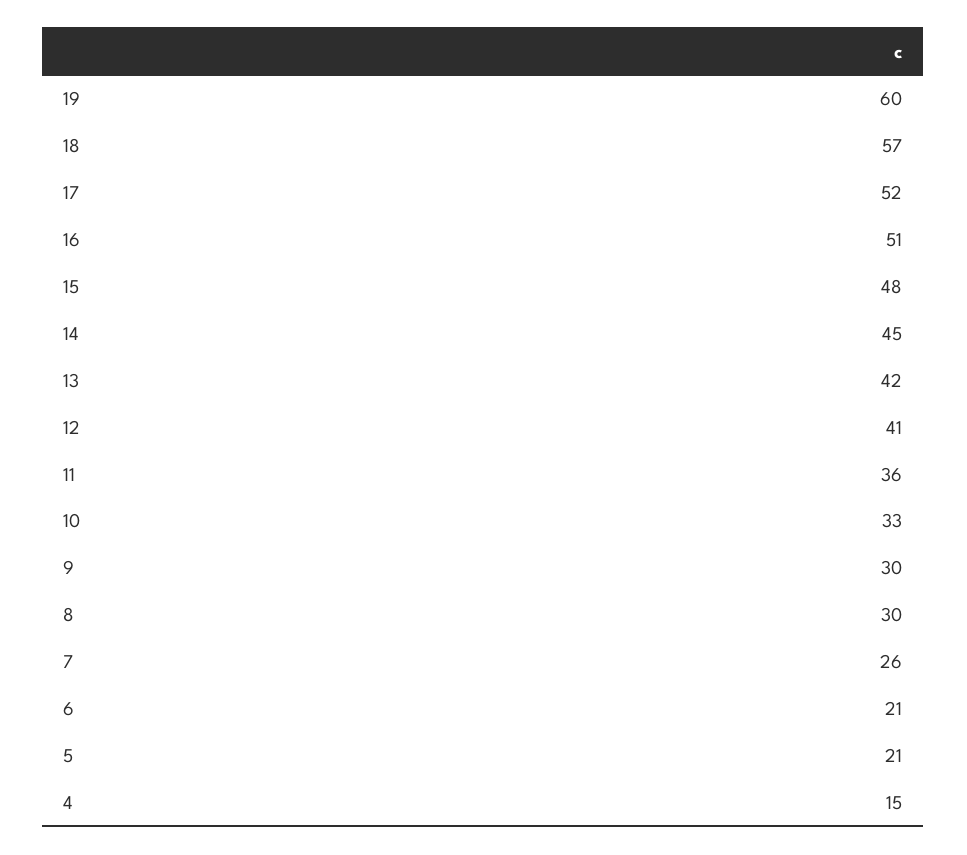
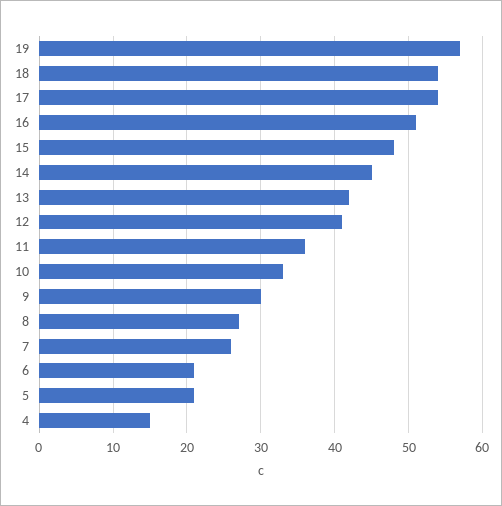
19: 60 -> 57
18: 57 -> 54
17: 52 -> 54
8: 30 -> 27

